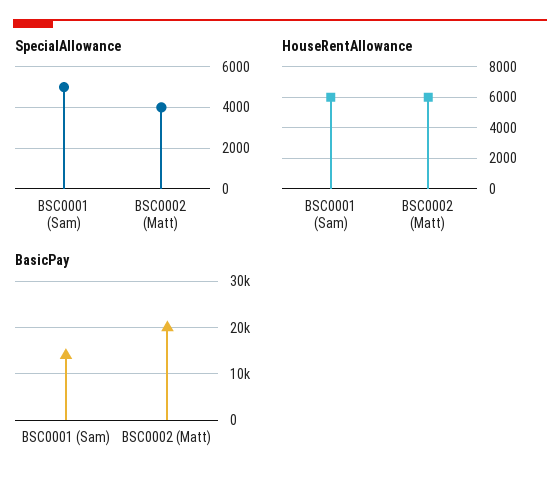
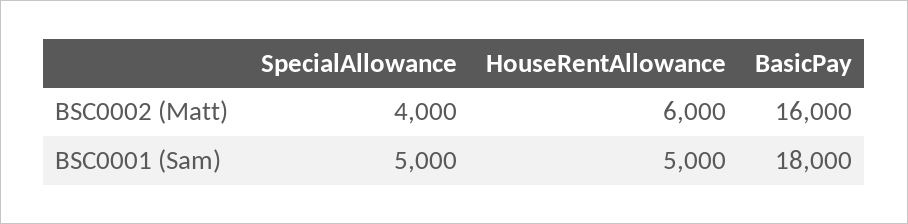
HouseRentAllowance, BSC0001 (Sam): 6000 -> 5000
BasicPay, BSC0001 (Sam): 14000 -> 18000
BasicPay, BSC0002 (Matt): 20000 -> 16000

